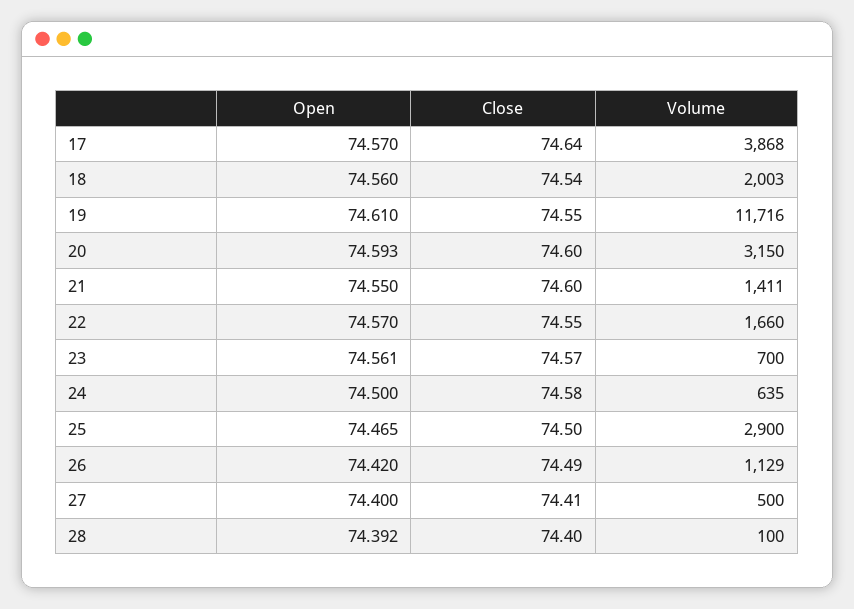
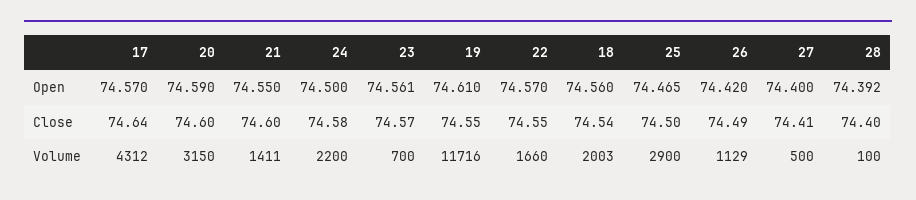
Volume, 17: 3868 -> 4312
Open, 20: 74.593 -> 74.59
Volume, 24: 635 -> 2200

